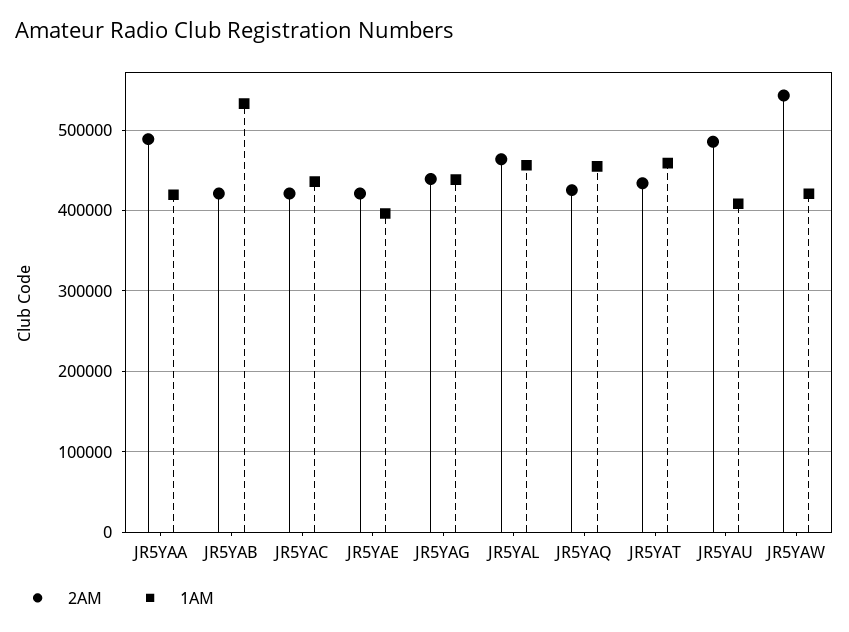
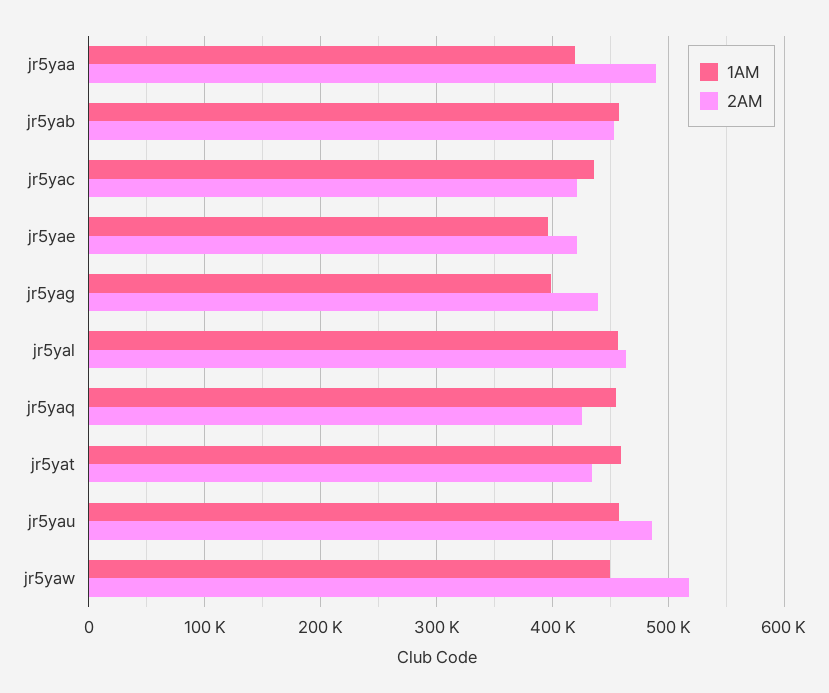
2AM, JR5YAB: 420000 -> 450000
1AM, JR5YAB: 530000 -> 460000
1AM, JR5YAG: 440000 -> 400000
1AM, JR5YAU: 410000 -> 460000
2AM, JR5YAW: 540000 -> 520000
1AM, JR5YAW: 420000 -> 450000

